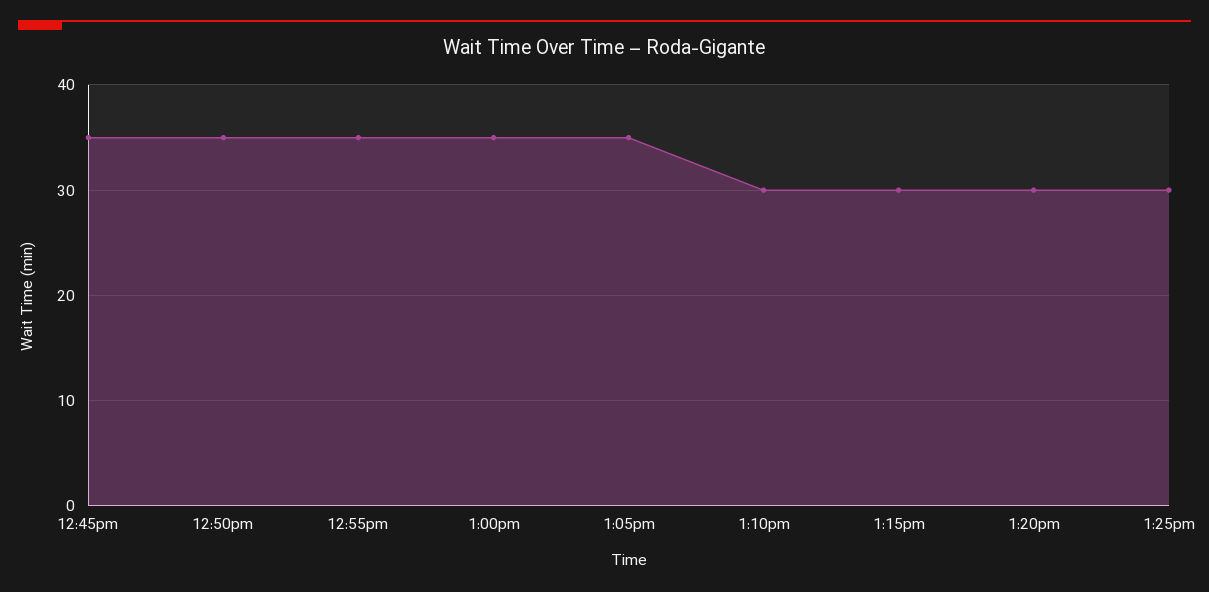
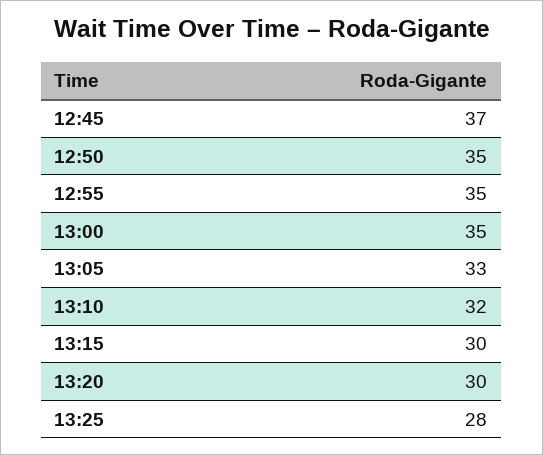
12:45pm: 35 -> 37
1:05pm: 35 -> 33
1:10pm: 30 -> 32
1:25pm: 30 -> 28

